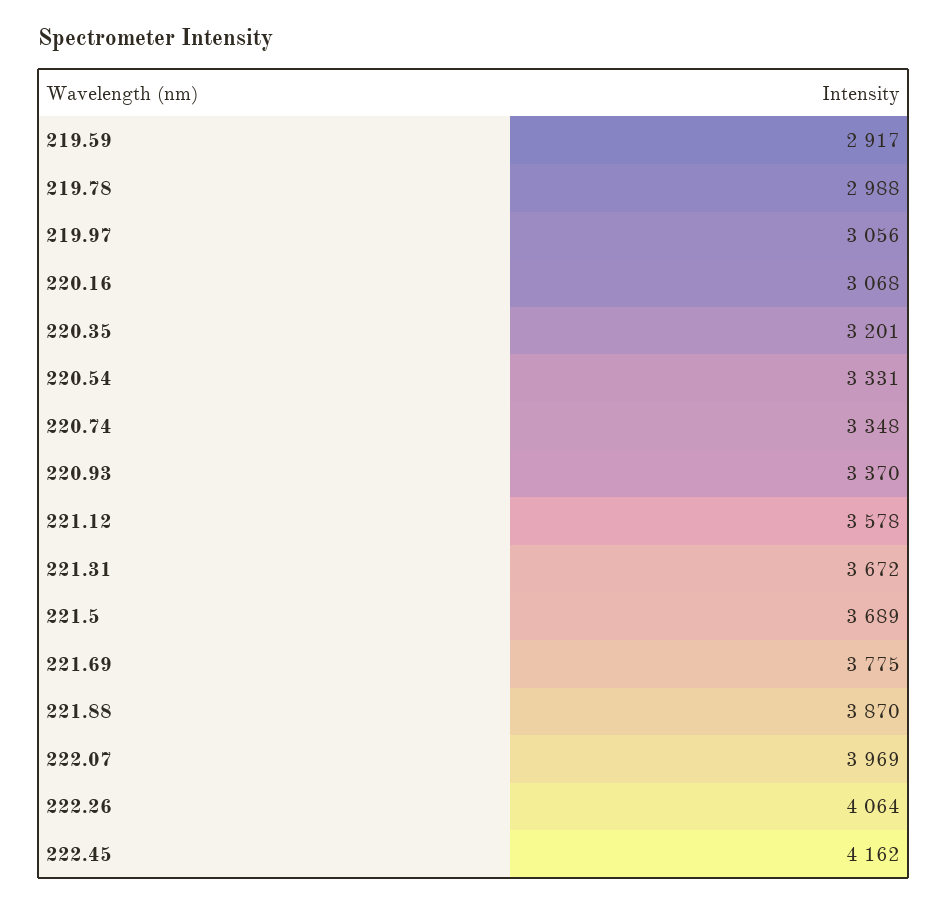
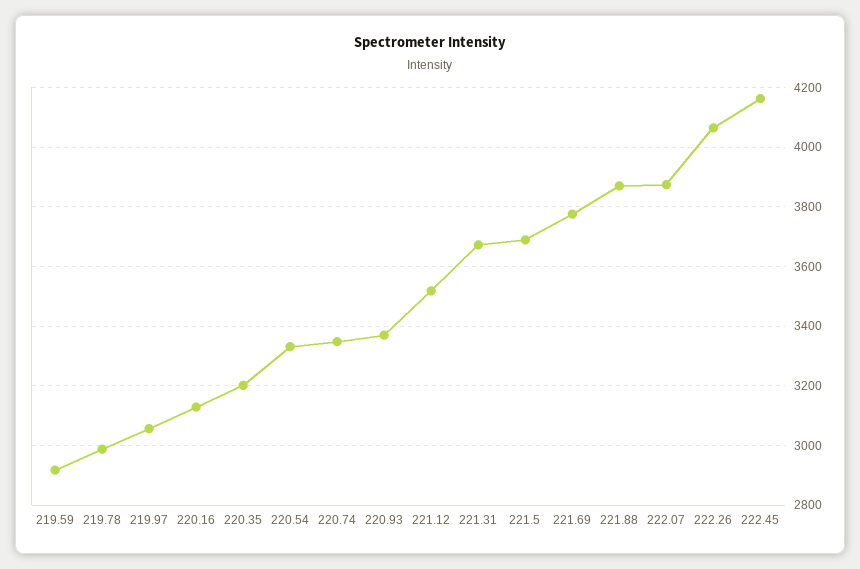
220.16: 3068 -> 3125
221.12: 3578 -> 3525
222.07: 3969 -> 3875

